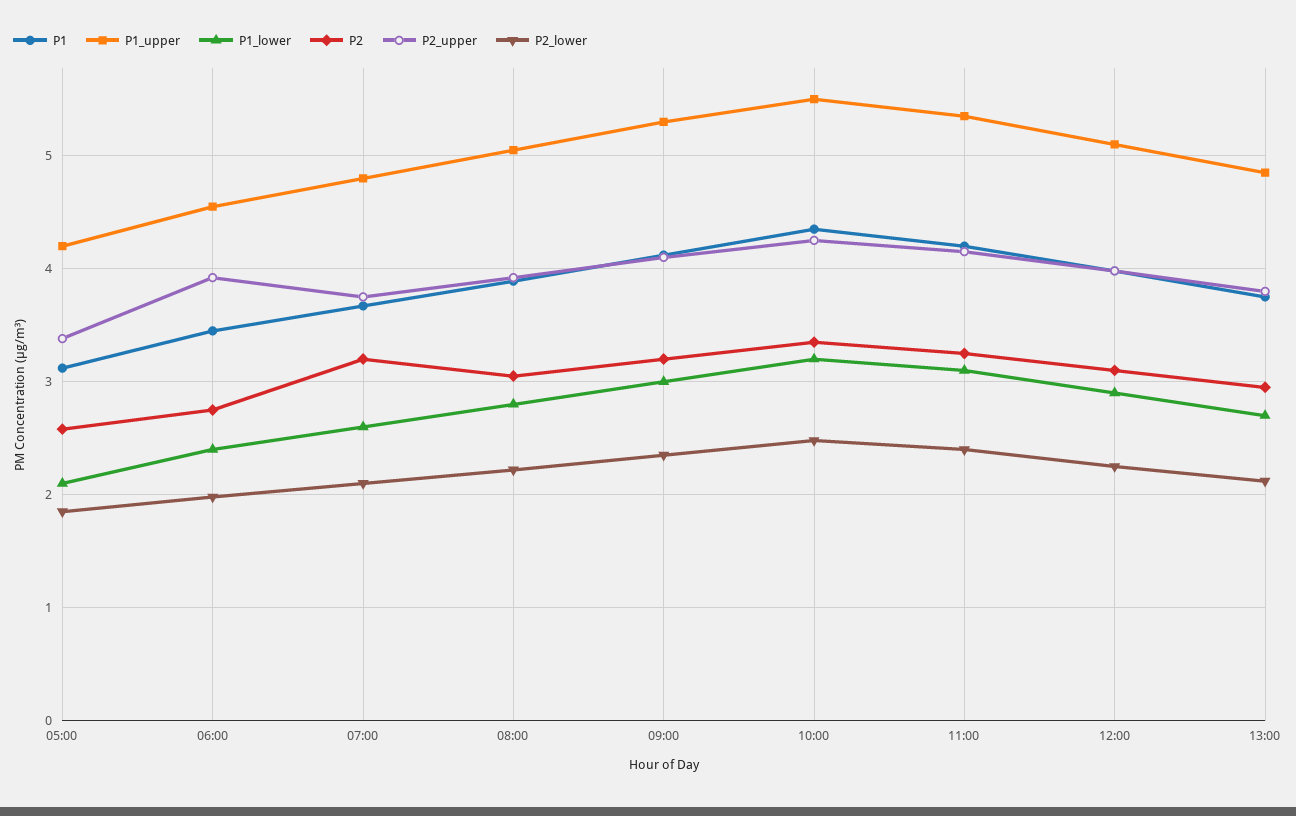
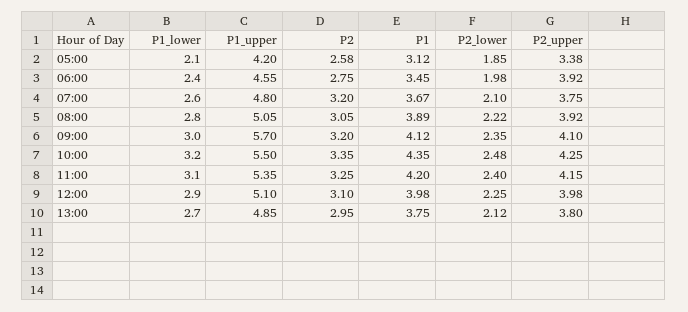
P1_upper, 09:00: 5.3 -> 5.7

